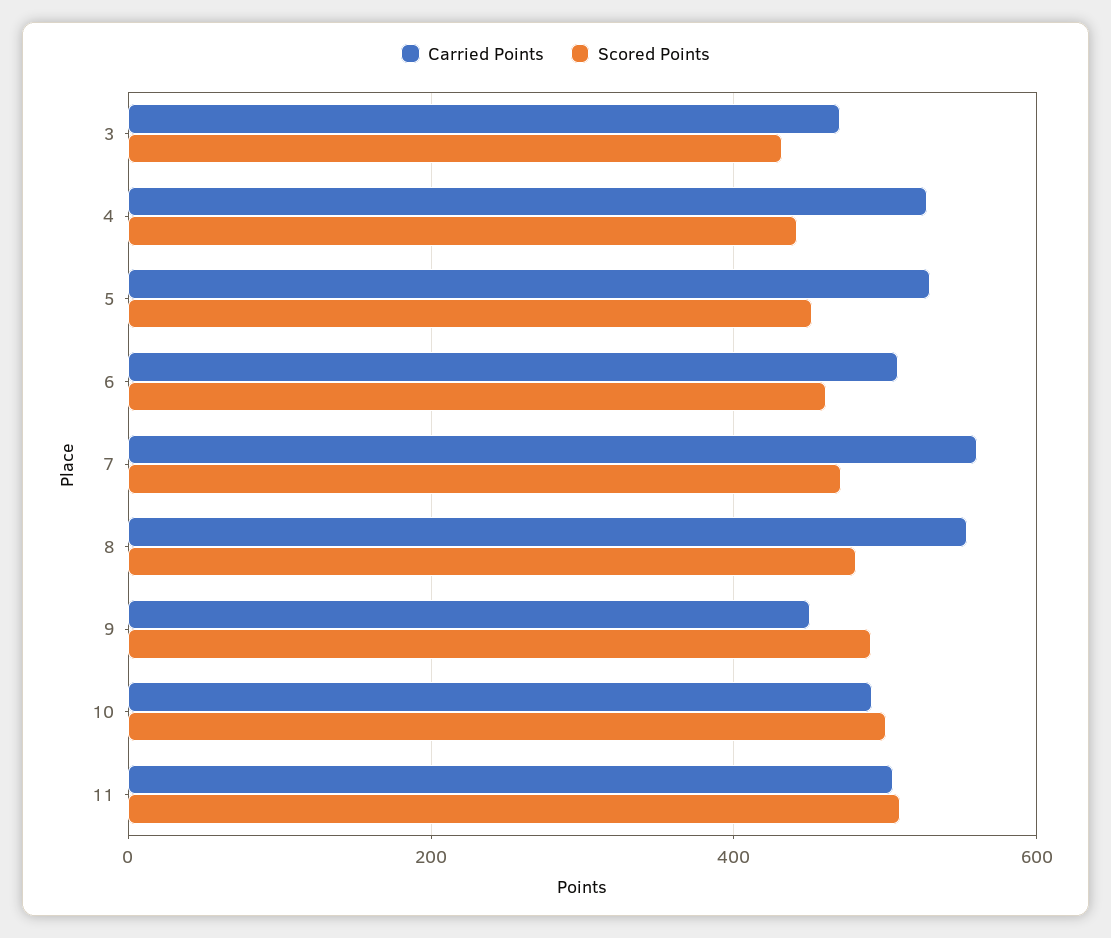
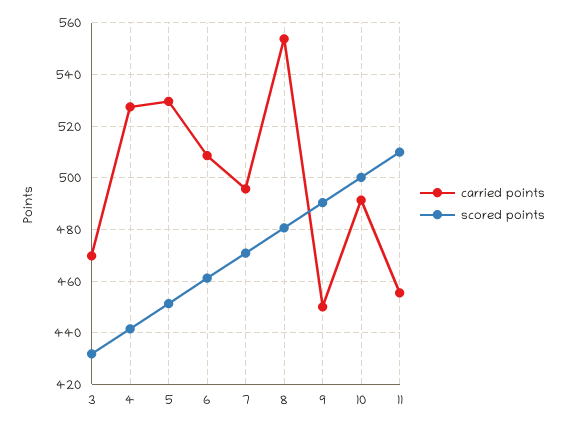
Carried Points, 7: 560 -> 495
Carried Points, 11: 500 -> 455

